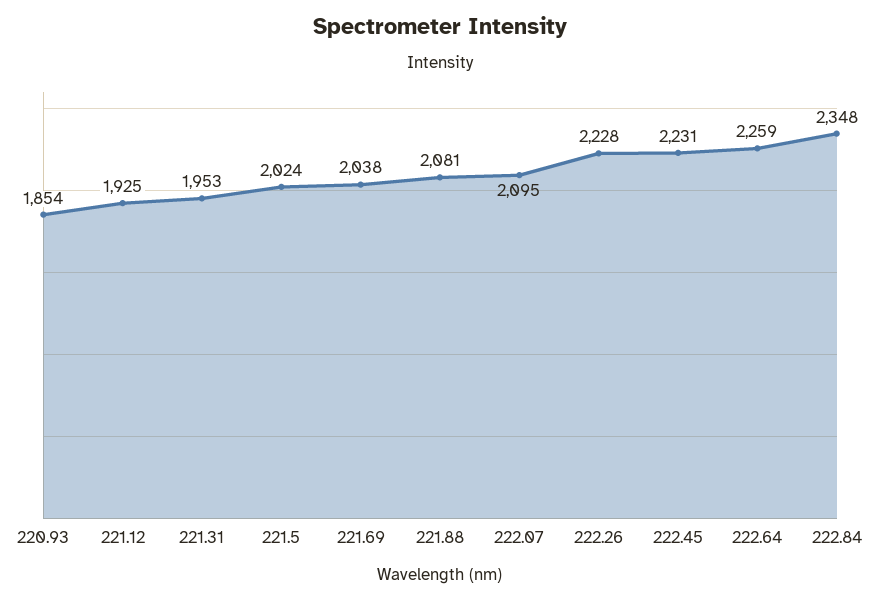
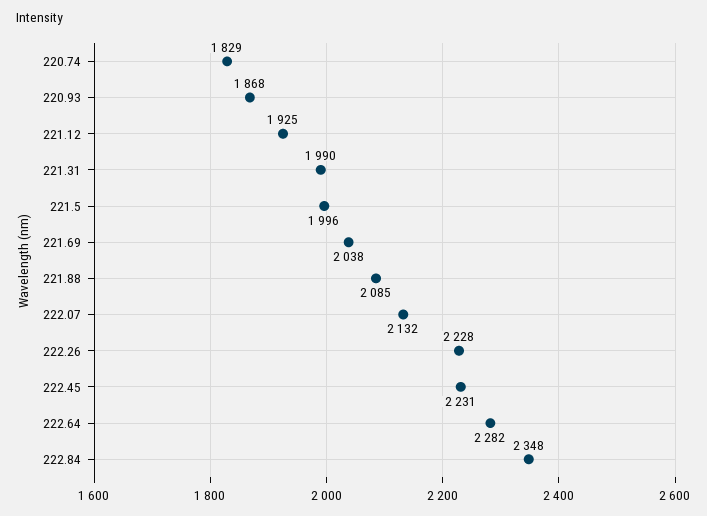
220.93: 1854 -> 1868
221.31: 1953 -> 1990
221.5: 2024 -> 1996
221.88: 2081 -> 2085
222.07: 2095 -> 2132
222.64: 2259 -> 2282
220.74: none -> 1829

